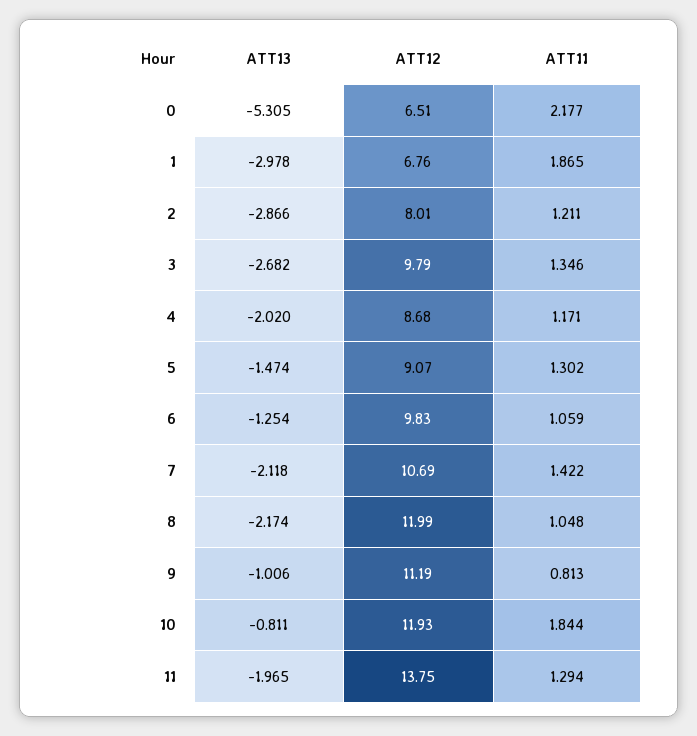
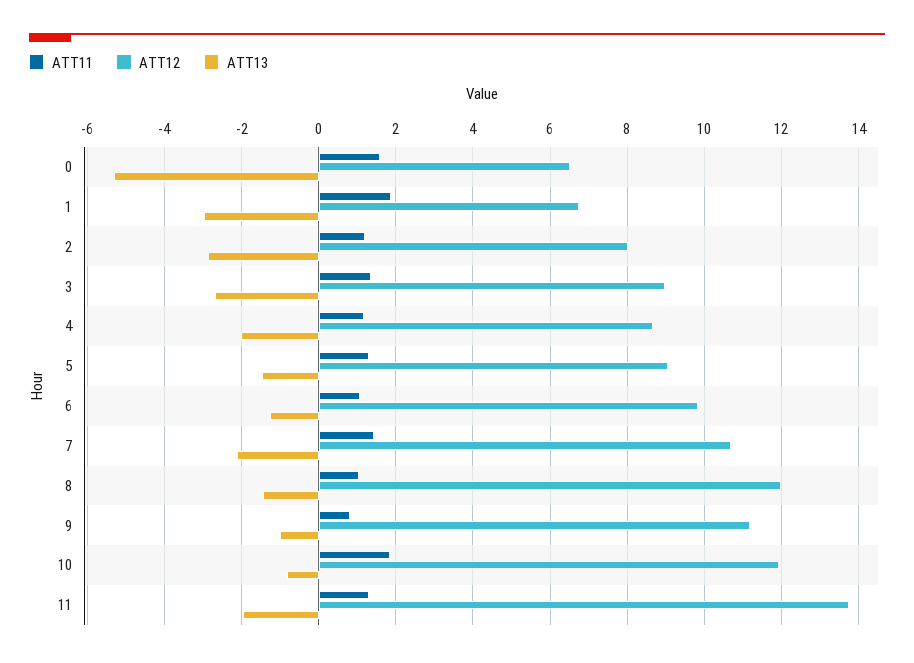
ATT11, 0: 2.177 -> 1.6
ATT12, 3: 9.79 -> 9
ATT13, 8: -2.174 -> -1.4

